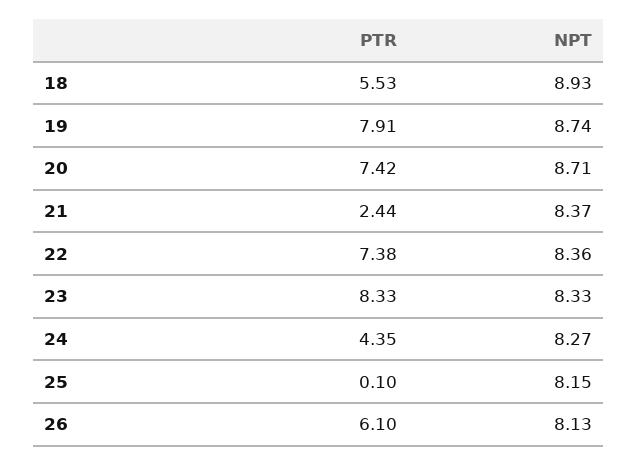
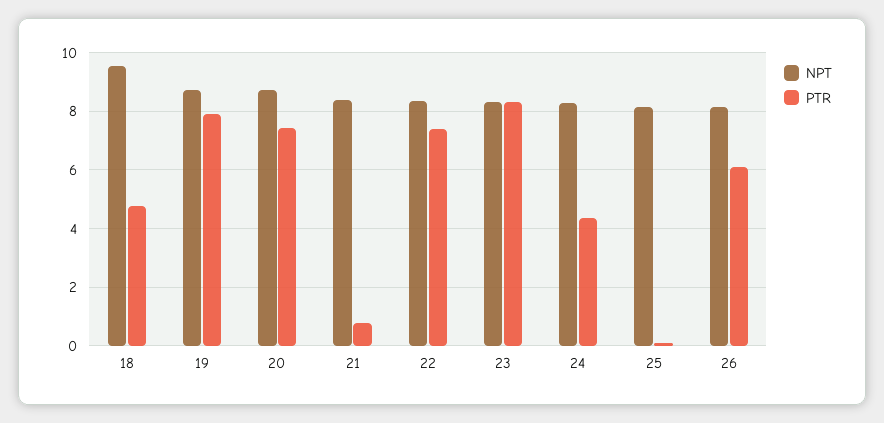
PTR, 18: 5.53 -> 4.75
NPT, 18: 8.93 -> 9.5
PTR, 21: 2.44 -> 0.75

